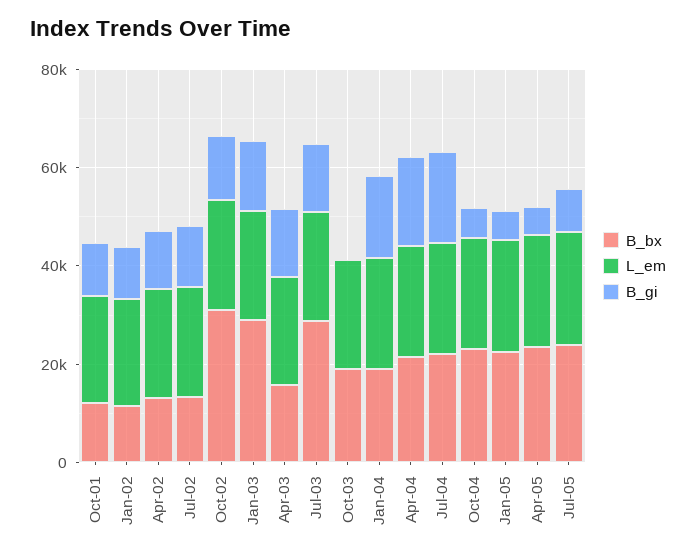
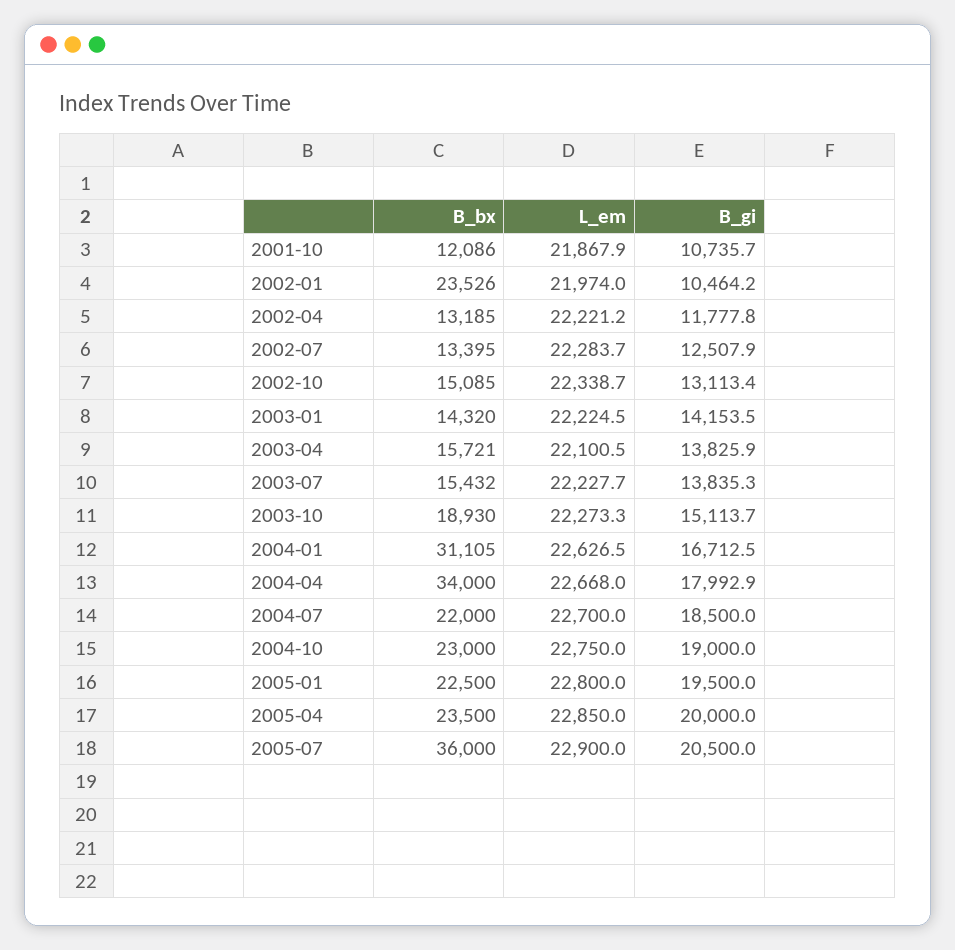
B_bx, Jan-02: 10000 -> 23526
B_bx, Oct-02: 30000 -> 15085
B_bx, Jan-03: 30000 -> 14320
B_bx, Jul-03: 30000 -> 15432
B_gi, Oct-03: 0 -> 15113.7
B_bx, Jan-04: 20000 -> 31105
B_bx, Apr-04: 20000 -> 34000
B_gi, Oct-04: 5000 -> 19000
B_gi, Jan-05: 5000 -> 19500
B_gi, Apr-05: 5000 -> 20000
B_bx, Jul-05: 25000 -> 36000
B_gi, Jul-05: 10000 -> 20500

